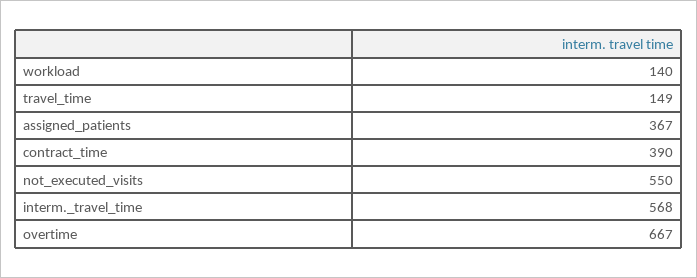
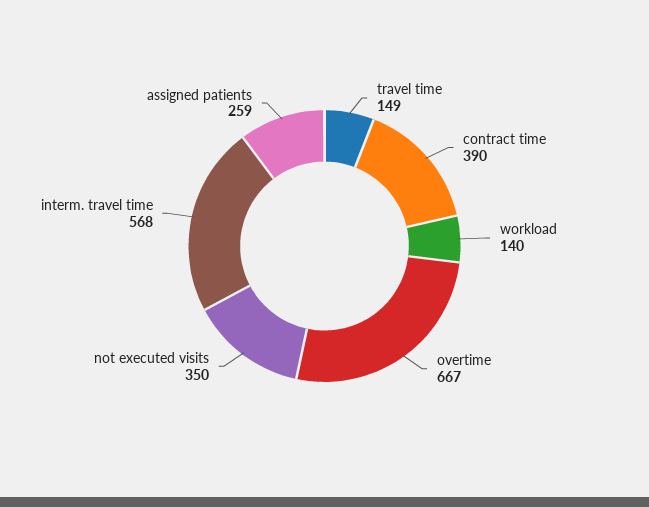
assigned_patients: 367 -> 259
not_executed_visits: 550 -> 350

